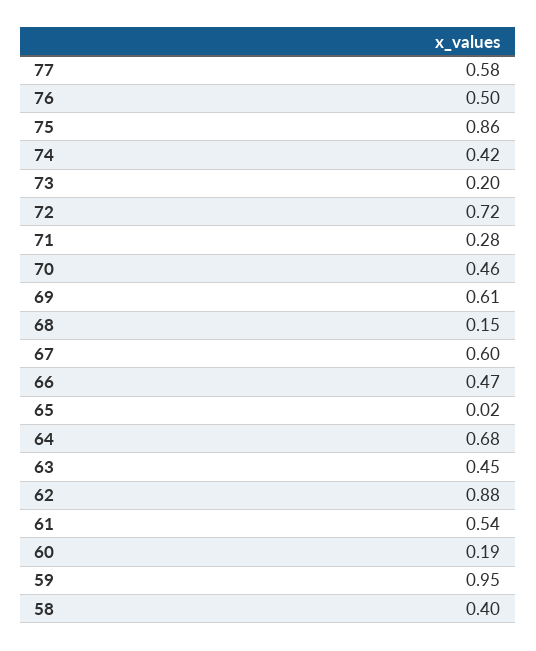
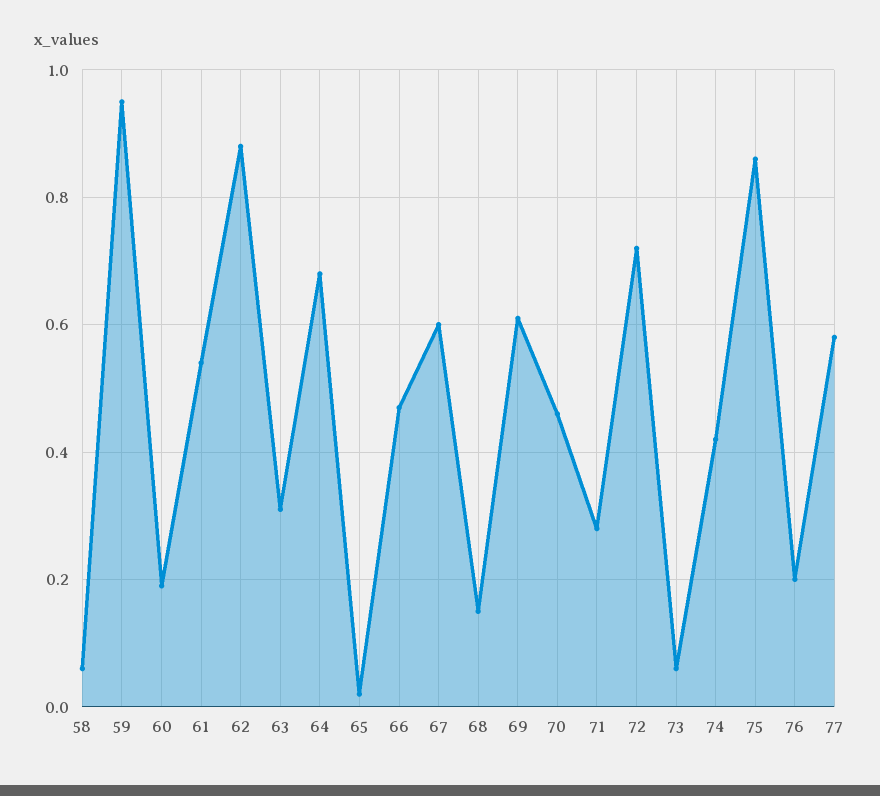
76: 0.5 -> 0.2
73: 0.2 -> 0.05
63: 0.45 -> 0.3
58: 0.4 -> 0.05

